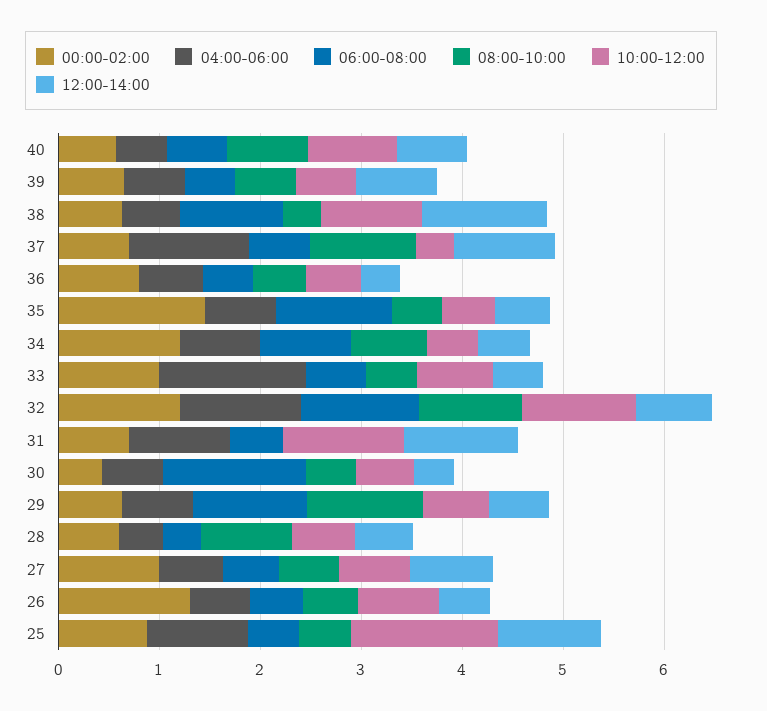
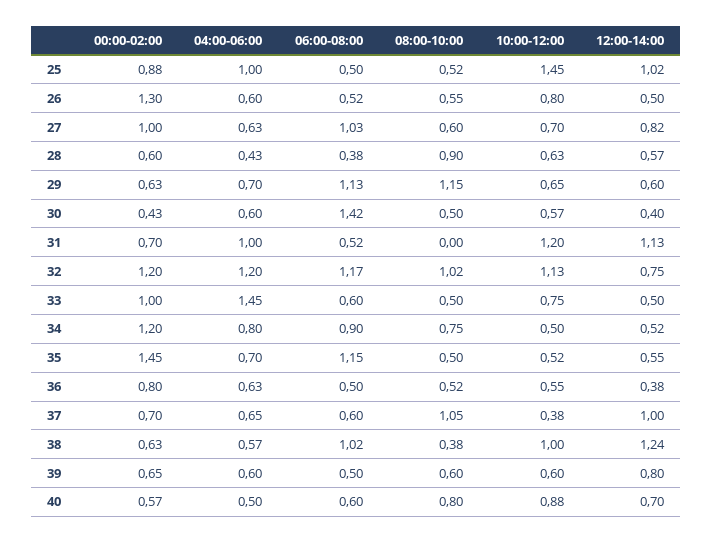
04:00-06:00, 37: 1.2 -> 0.65
06:00-08:00, 27: 0.6 -> 1.03

